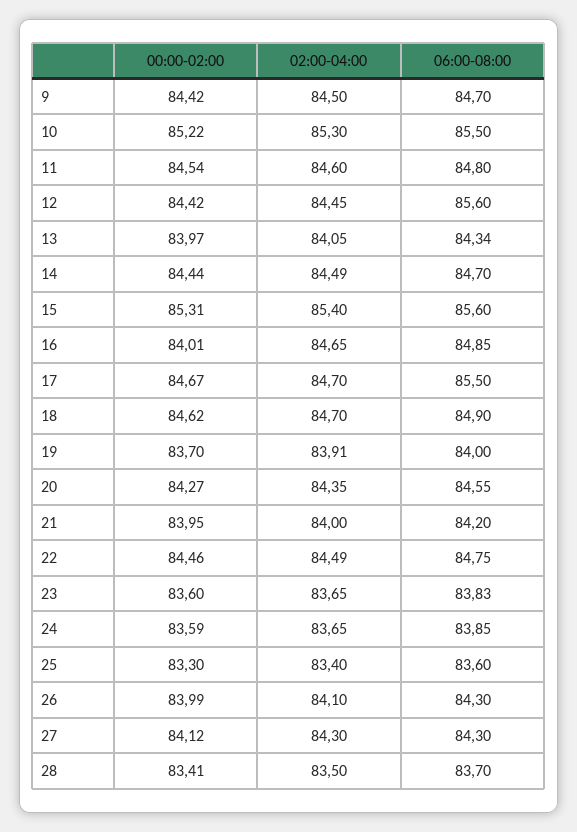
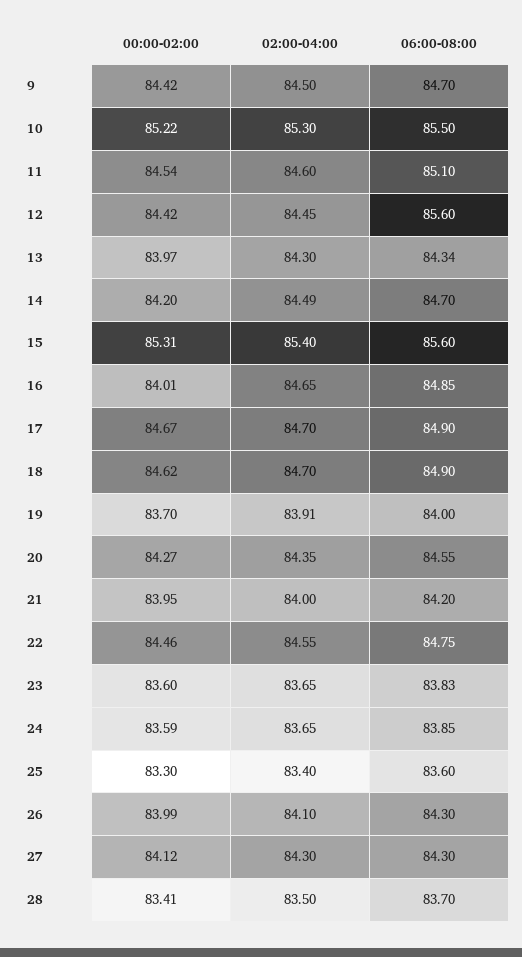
06:00-08:00, 11: 84.8 -> 85.1
02:00-04:00, 13: 84.05 -> 84.3
00:00-02:00, 14: 84.44 -> 84.2
06:00-08:00, 17: 85.5 -> 84.9
02:00-04:00, 22: 84.49 -> 84.55

